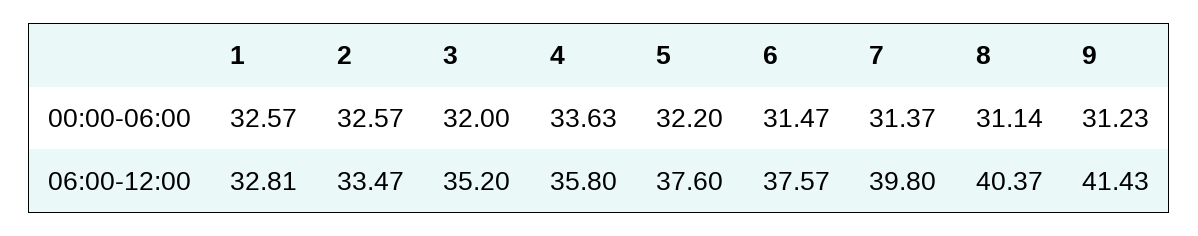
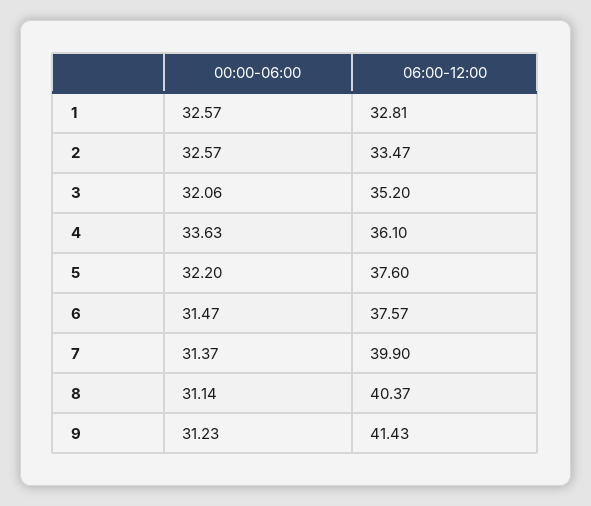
3, 00:00-06:00: 32 -> 32.06
4, 06:00-12:00: 35.8 -> 36.1
7, 06:00-12:00: 39.8 -> 39.9

